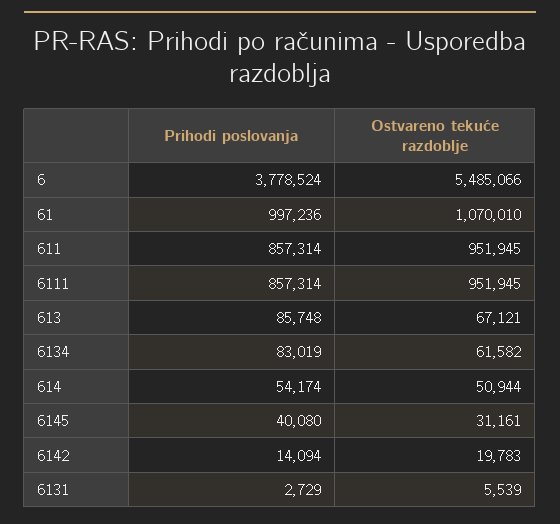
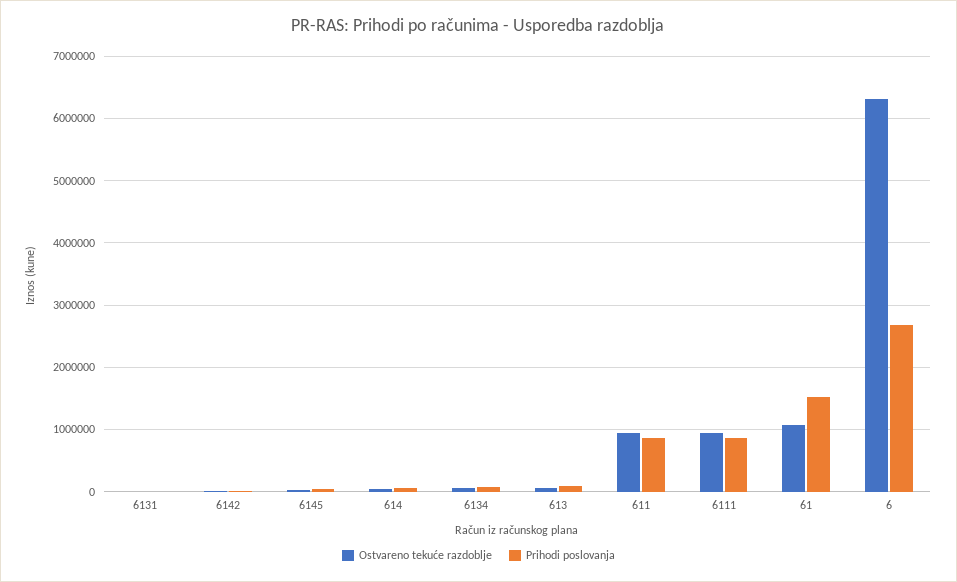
Prihodi poslovanja, 6: 3778524 -> 2700000
Ostvareno tekuće razdoblje, 6: 5485066 -> 6300000
Prihodi poslovanja, 61: 997236 -> 1500000

